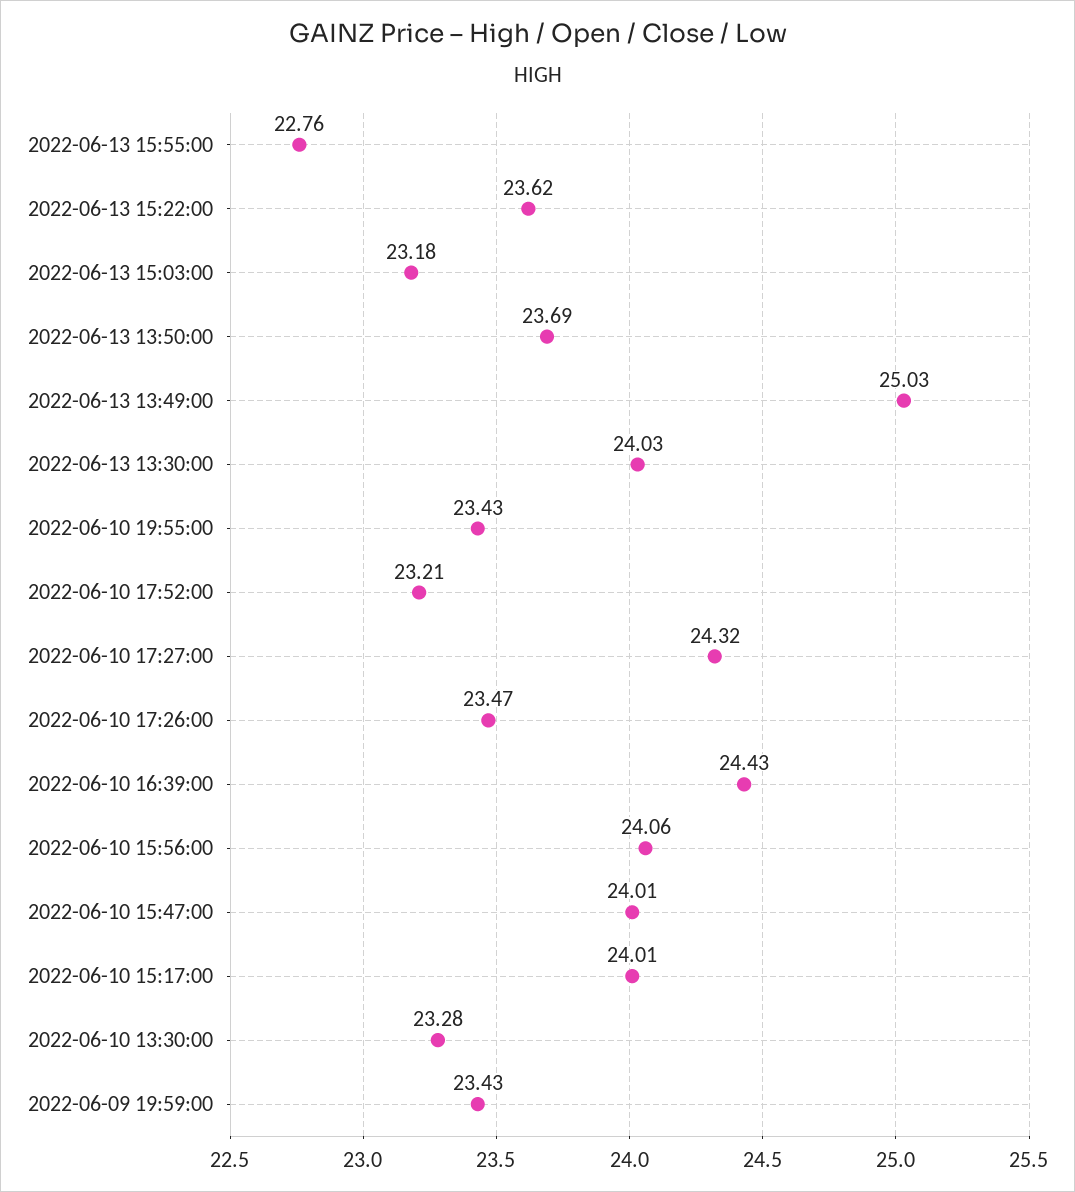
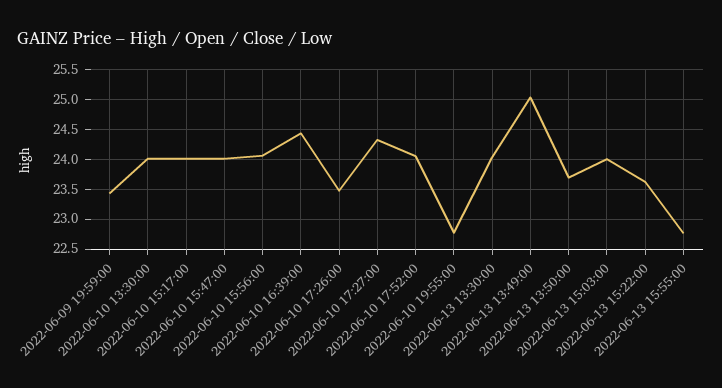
2022-06-13 15:03:00: 23.18 -> 24
2022-06-10 19:55:00: 23.43 -> 22.75
2022-06-10 17:52:00: 23.21 -> 24
2022-06-10 13:30:00: 23.28 -> 24

